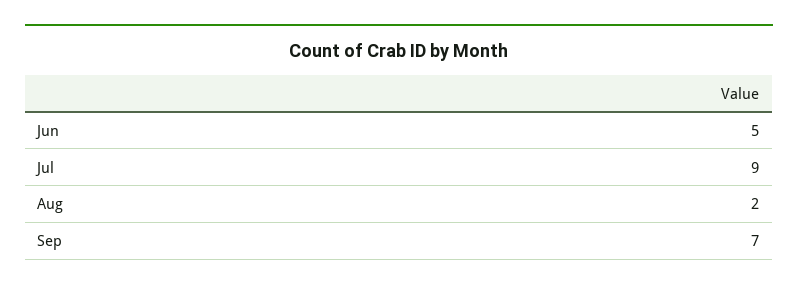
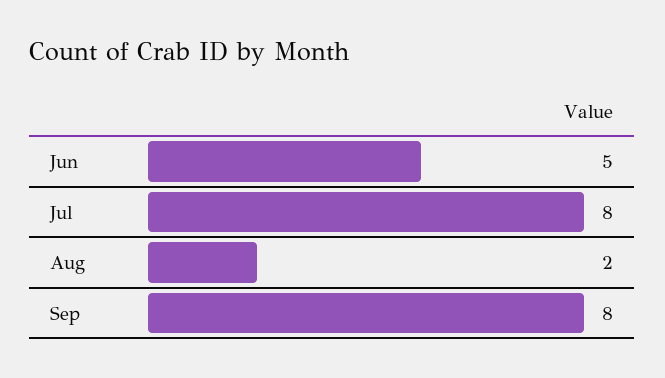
Jul: 9 -> 8
Sep: 7 -> 8

